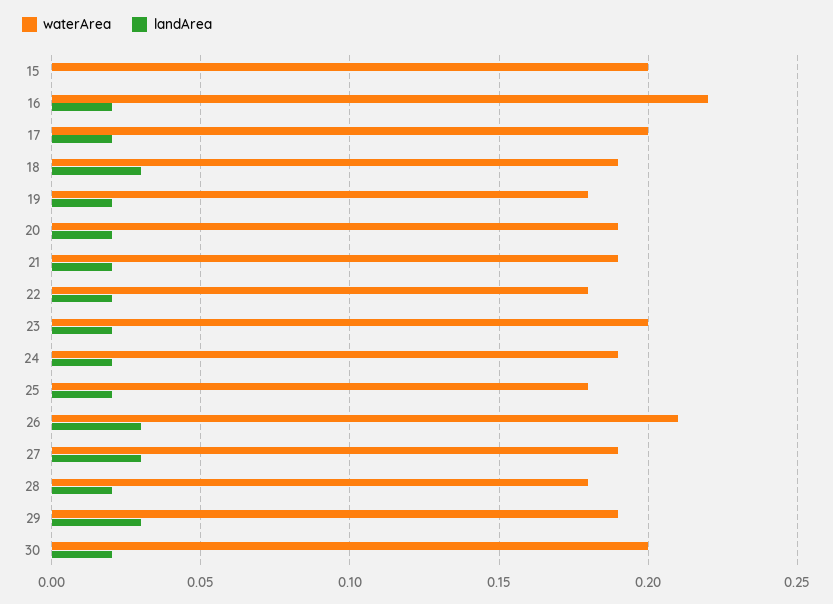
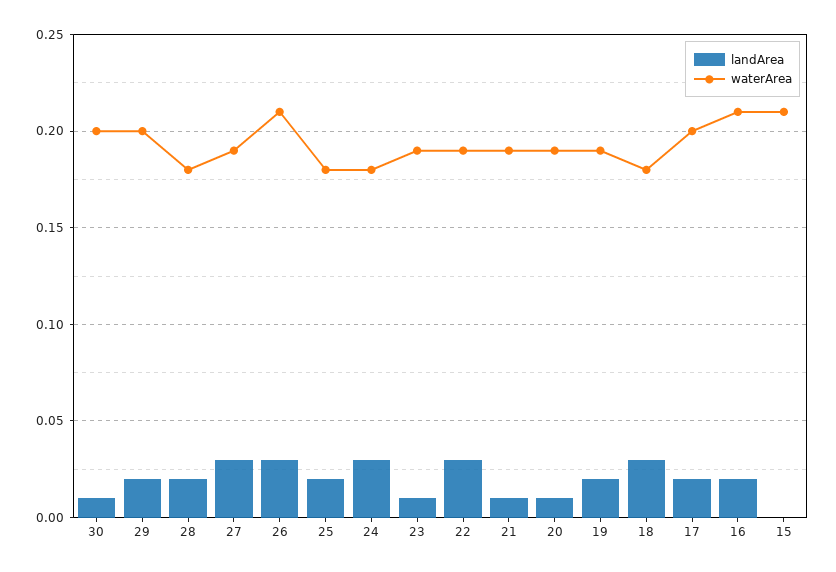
waterArea, 15: 0.2 -> 0.21
waterArea, 16: 0.22 -> 0.21
waterArea, 18: 0.19 -> 0.18
waterArea, 19: 0.18 -> 0.19
landArea, 20: 0.02 -> 0.01
landArea, 21: 0.02 -> 0.01
waterArea, 22: 0.18 -> 0.19
landArea, 22: 0.02 -> 0.03
waterArea, 23: 0.2 -> 0.19
landArea, 23: 0.02 -> 0.01
waterArea, 24: 0.19 -> 0.18
landArea, 24: 0.02 -> 0.03
waterArea, 29: 0.19 -> 0.2
landArea, 29: 0.03 -> 0.02
landArea, 30: 0.02 -> 0.01

